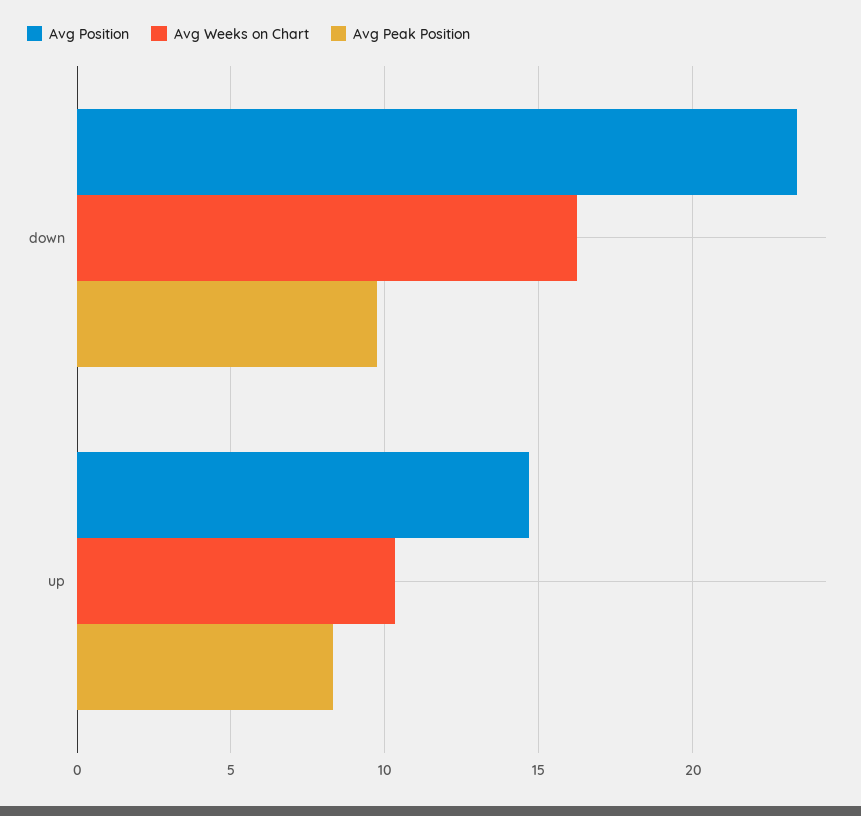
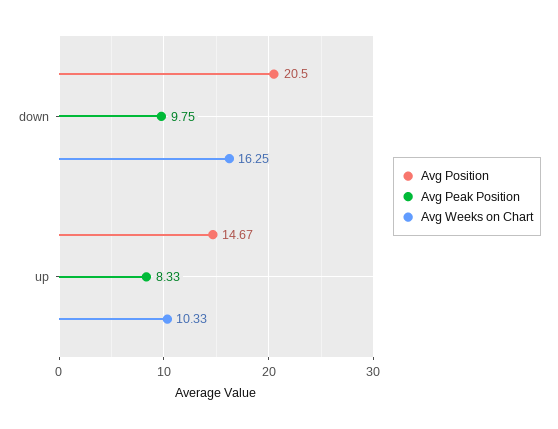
Avg Position, down: 23.5 -> 20.5

